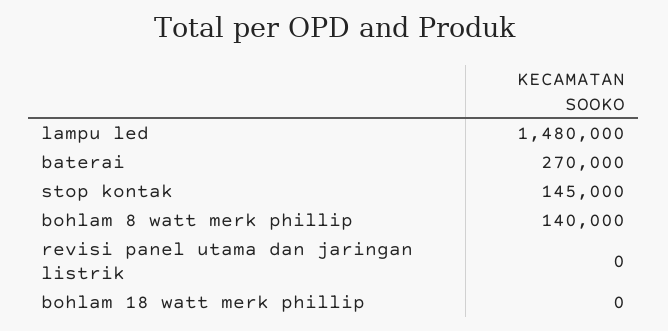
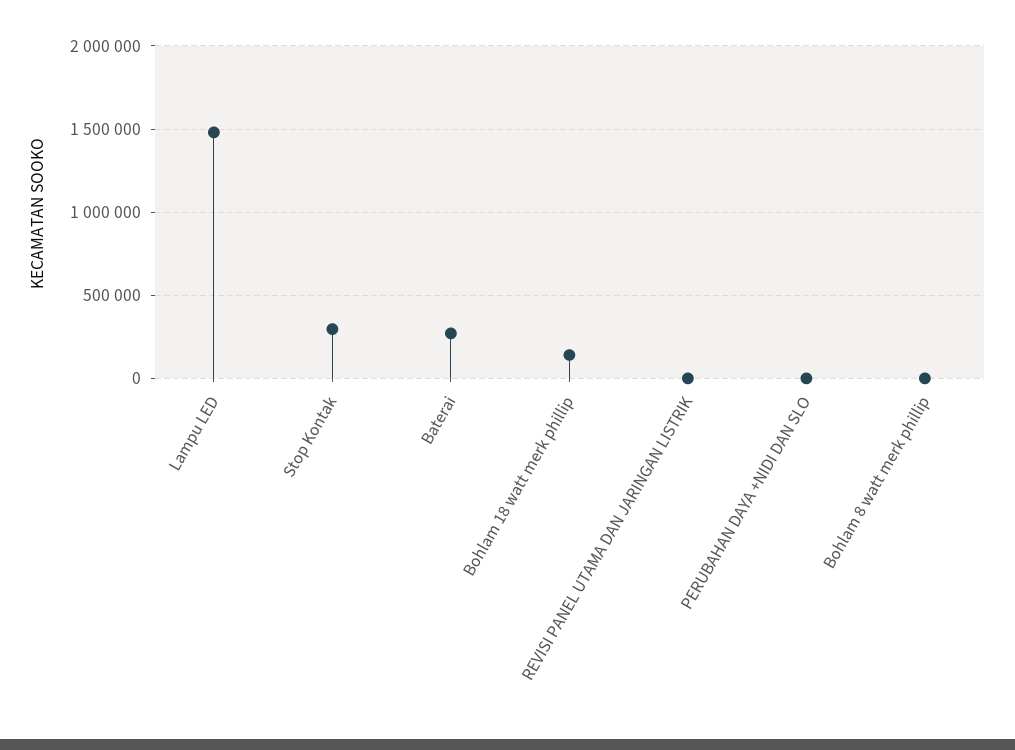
stop kontak: 145000 -> 300000
bohlam 8 watt merk phillip: 140000 -> 0
bohlam 18 watt merk phillip: 0 -> 150000
PERUBAHAN DAYA +NIDI DAN SLO: none -> 0

